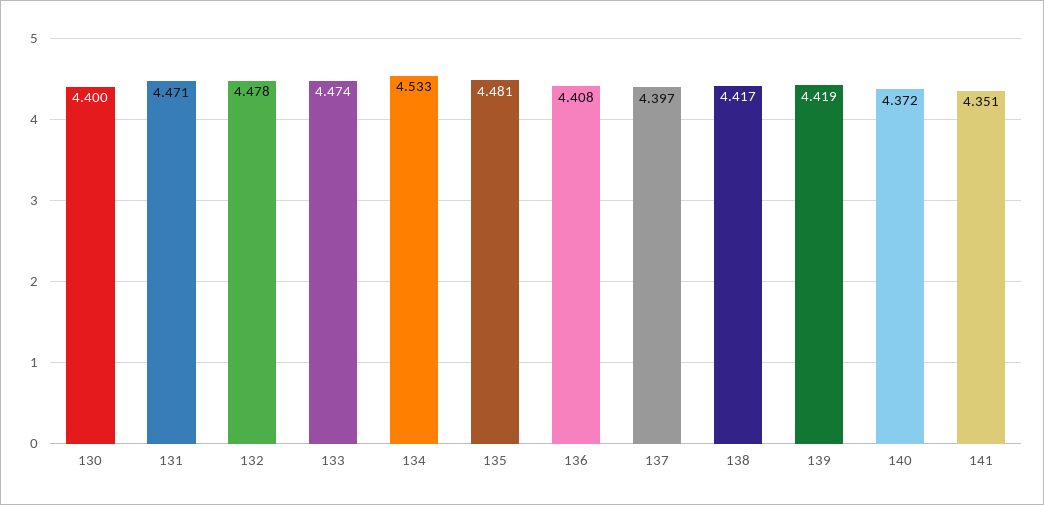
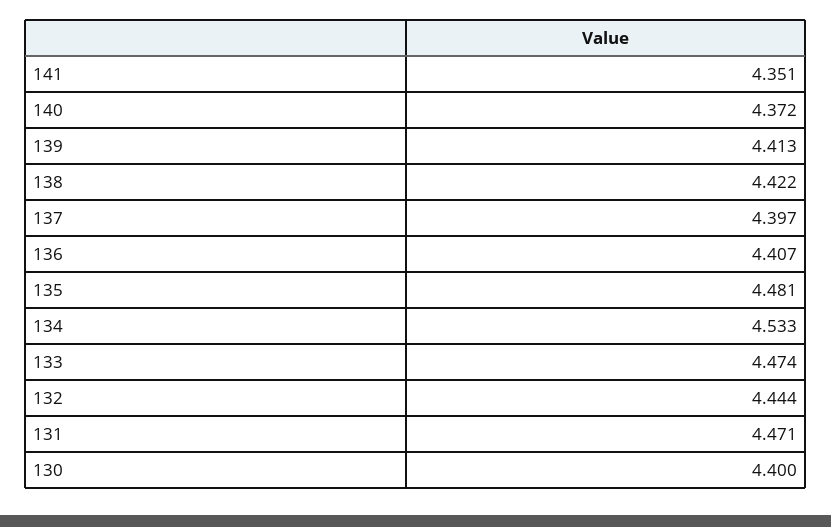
132: 4.478 -> 4.444
136: 4.408 -> 4.407
138: 4.417 -> 4.422
139: 4.419 -> 4.413

